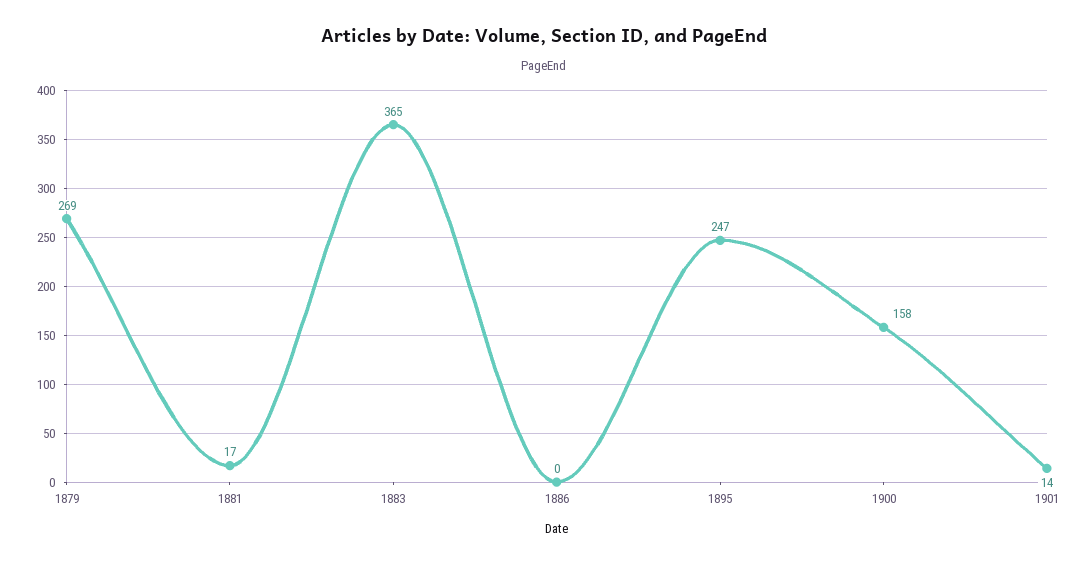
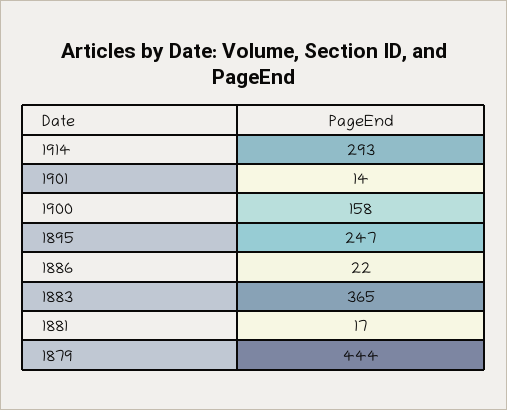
1879: 269 -> 444
1886: 0 -> 22
1914: none -> 293

